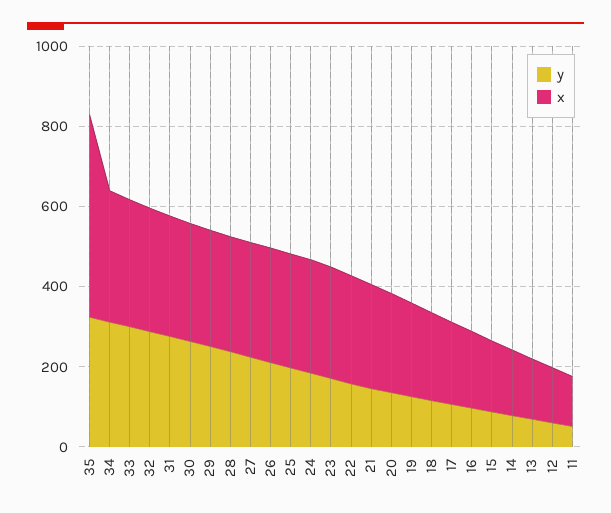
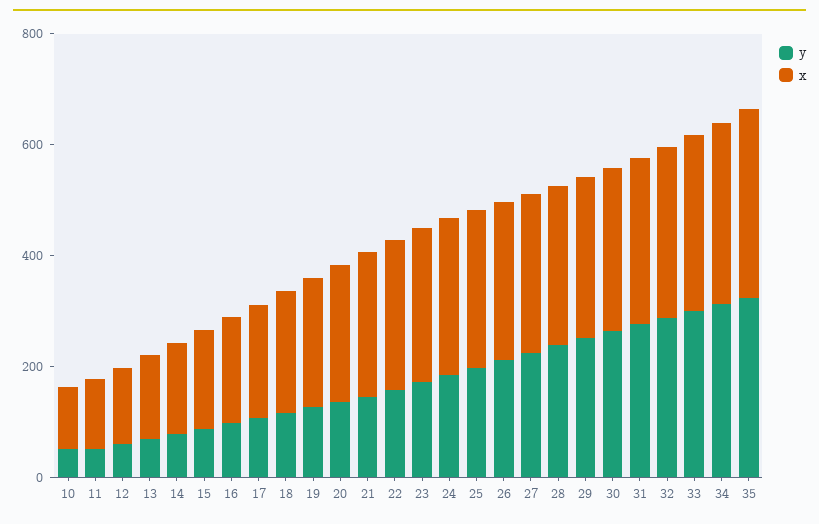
x, 35: 500 -> 350
y, 10: none -> 50
x, 10: none -> 100

